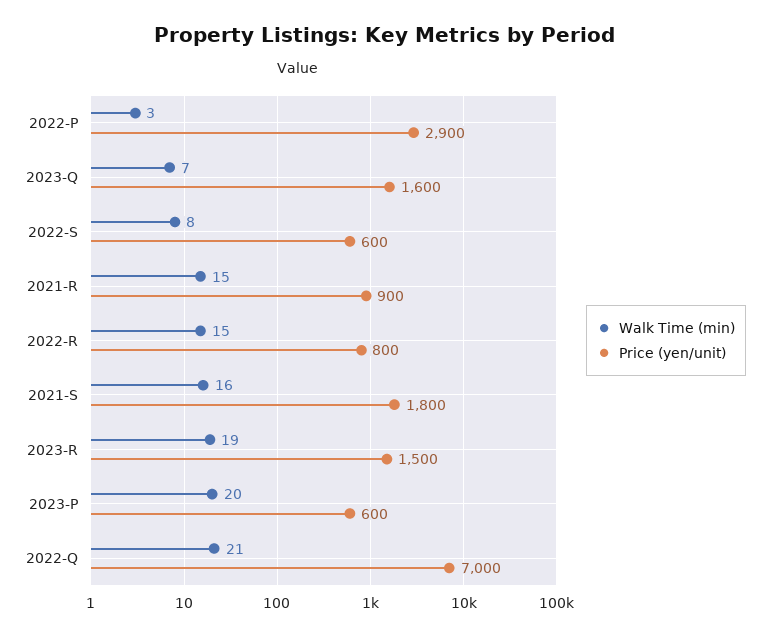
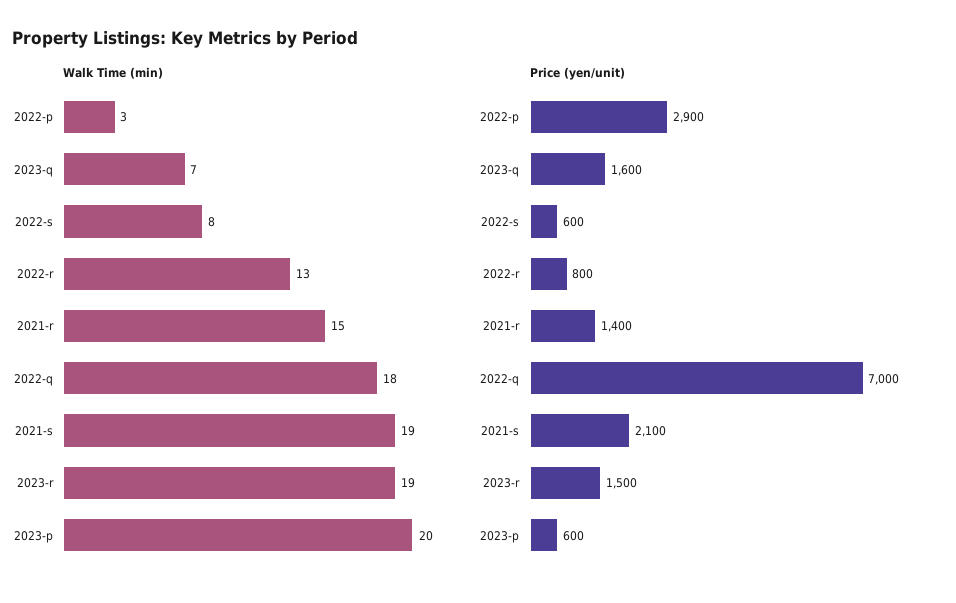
Price (yen/unit), 2021-R: 900 -> 1400
Walk Time (min), 2022-R: 15 -> 13
Walk Time (min), 2021-S: 16 -> 19
Price (yen/unit), 2021-S: 1800 -> 2100
Walk Time (min), 2022-Q: 21 -> 18

